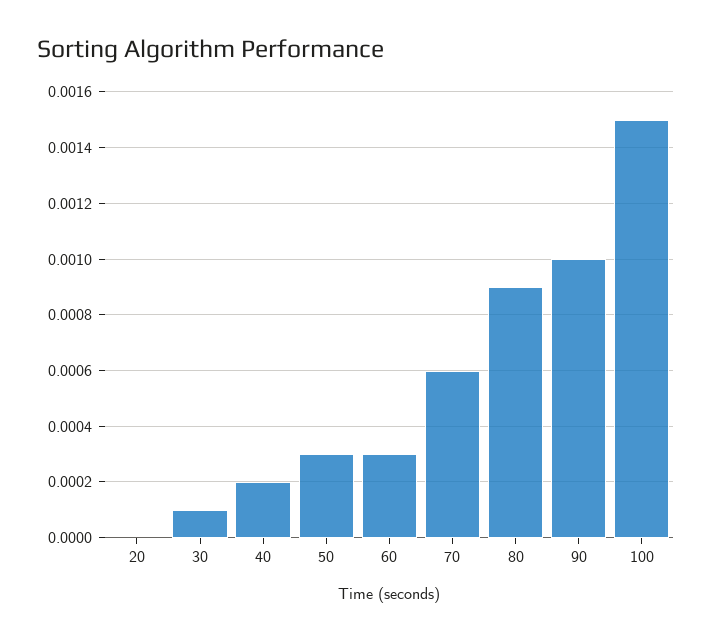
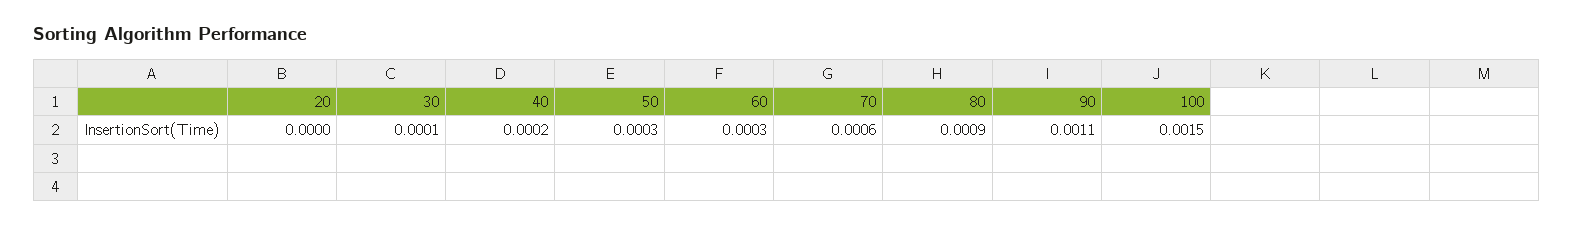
90: 0.001 -> 0.0011

